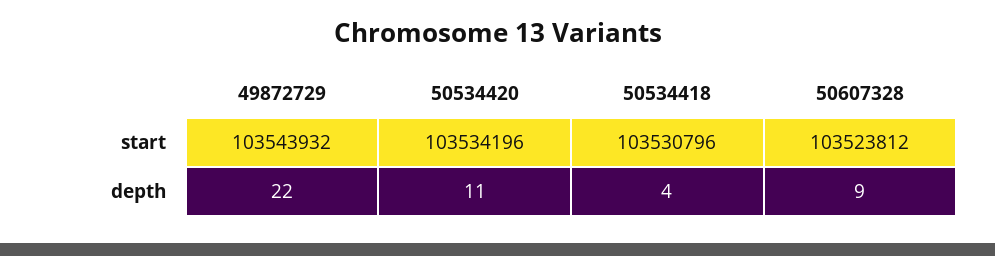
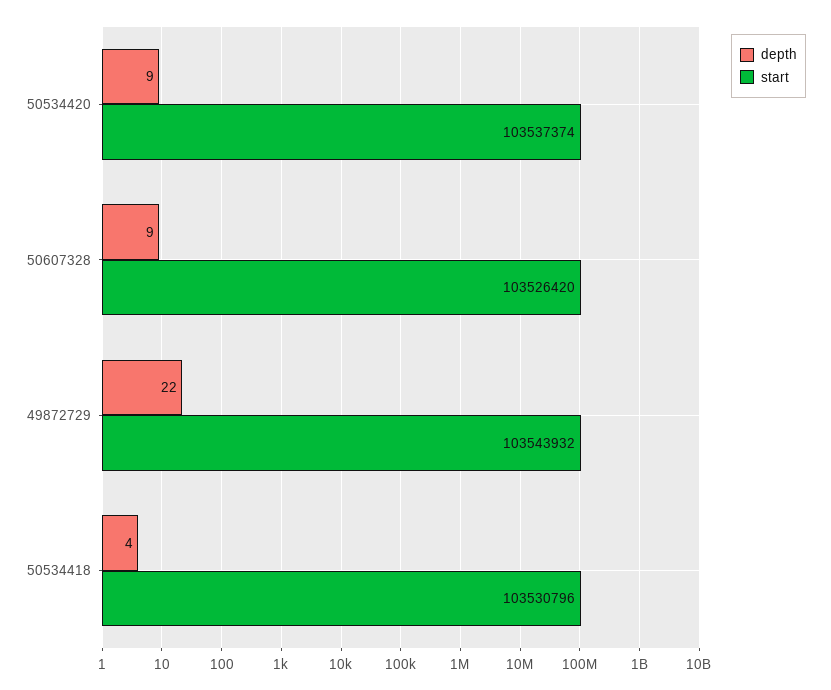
start, 50534420: 103534196 -> 103537374
start, 50607328: 103523812 -> 103526420
depth, 50534420: 11 -> 9

